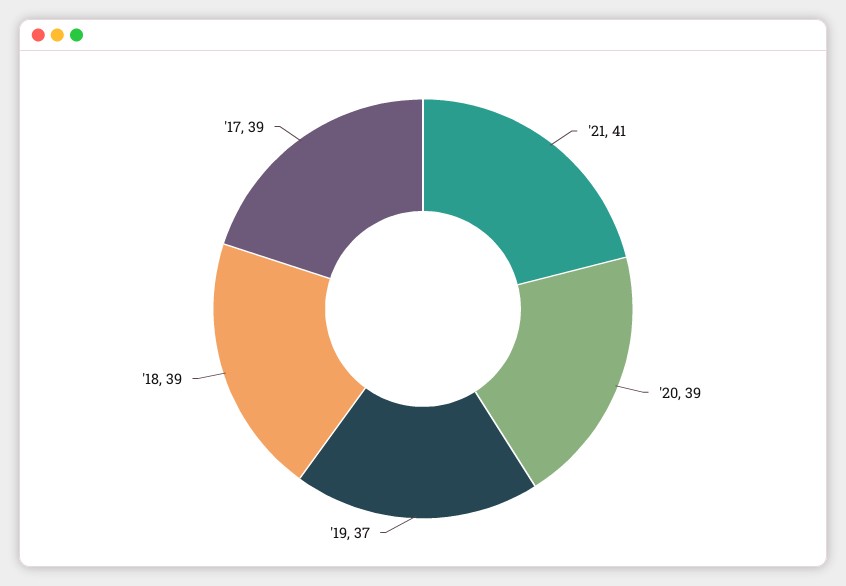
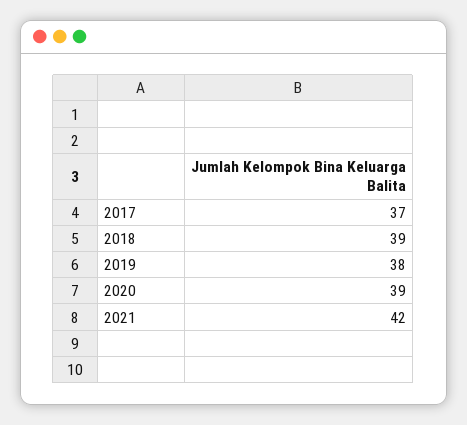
'21: 41 -> 42
'19: 37 -> 38
'17: 39 -> 37

